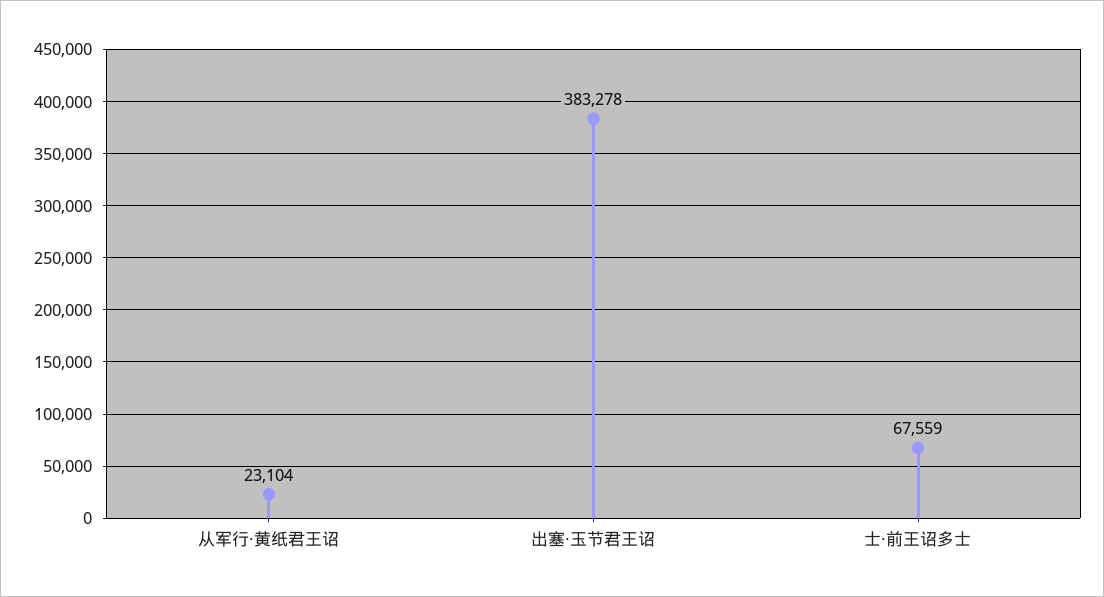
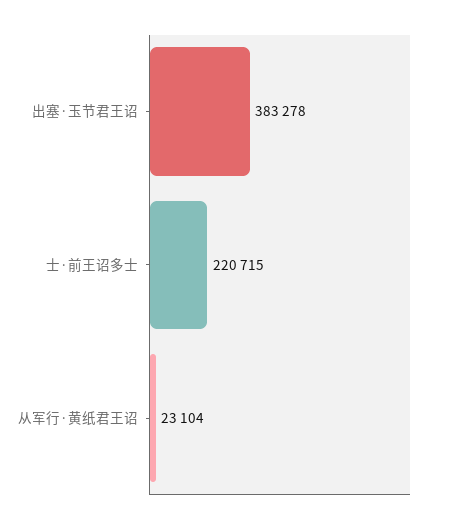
士·前王诏多士: 67559 -> 220715

